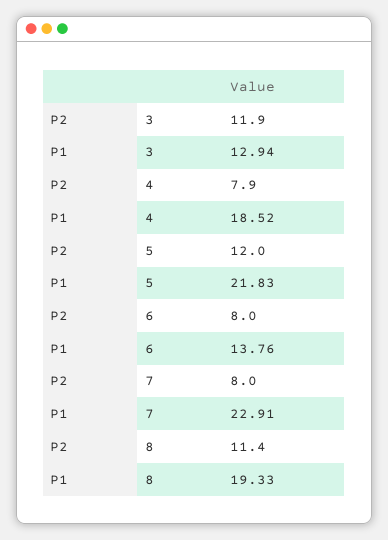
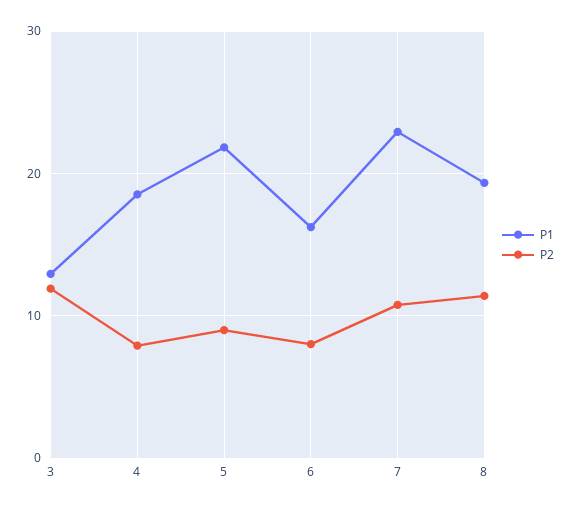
P2, 5: 12 -> 9
P1, 6: 13.76 -> 16
P2, 7: 8 -> 11

